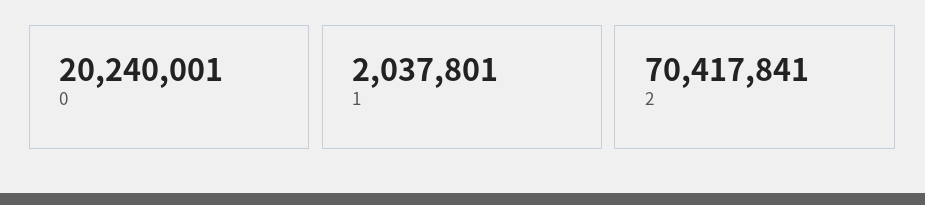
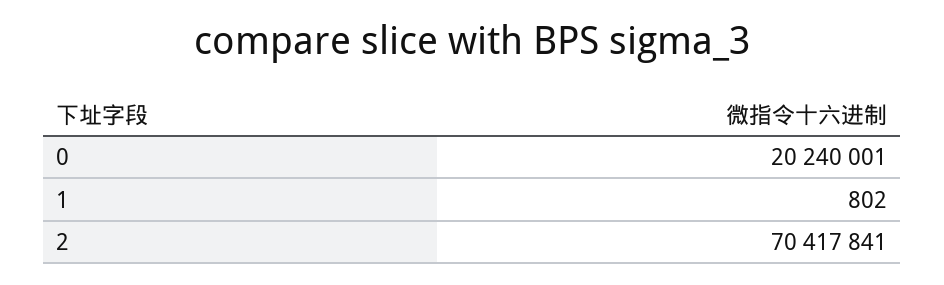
1: 2037801 -> 802

